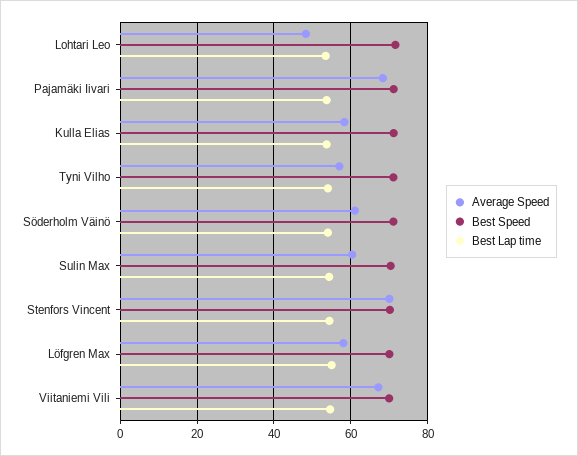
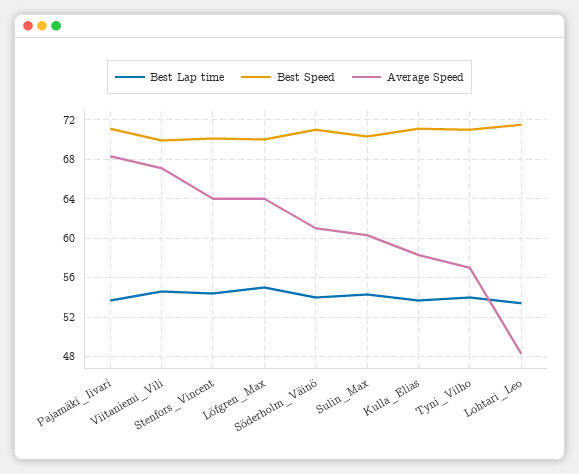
Average Speed, Stenfors Vincent: 70 -> 64
Average Speed, Löfgren Max: 58 -> 64

